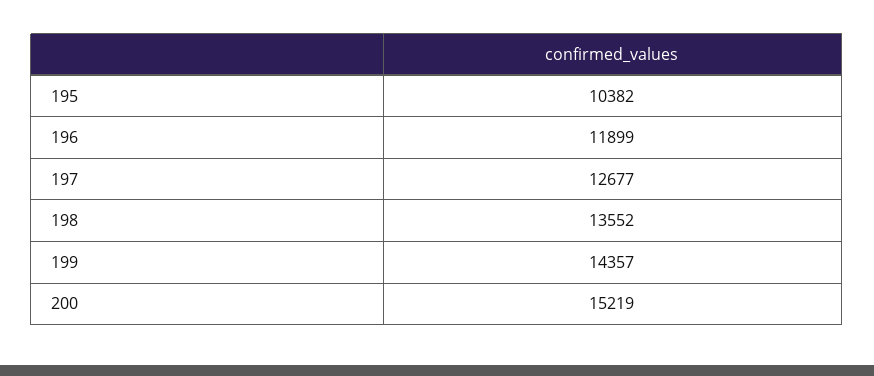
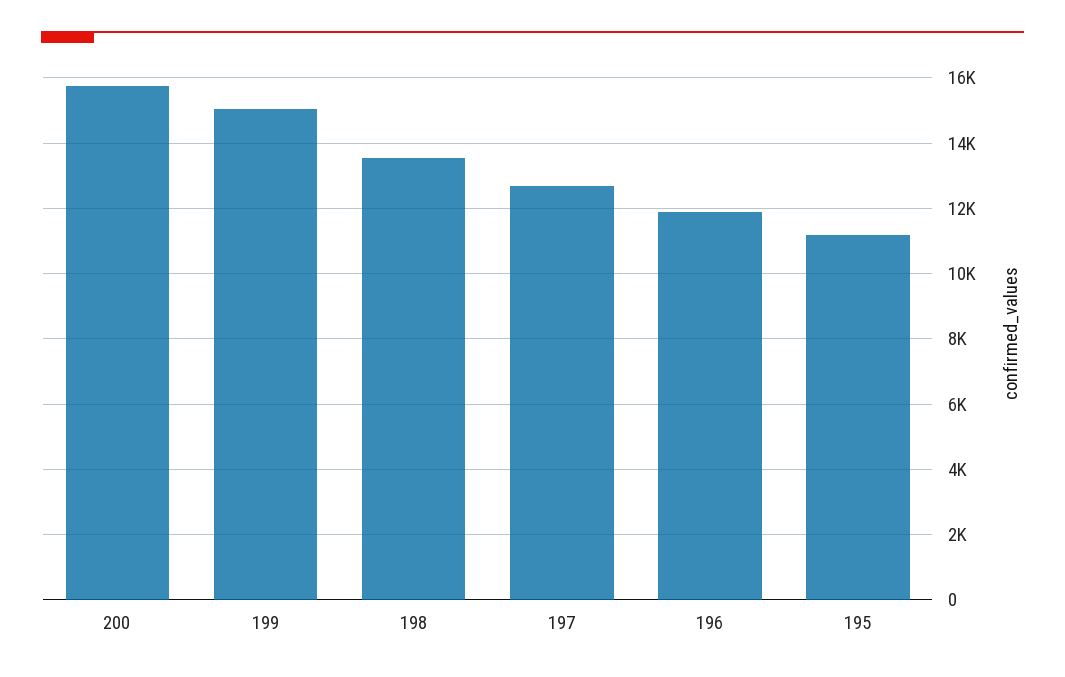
195: 10382 -> 11200
199: 14357 -> 15000
200: 15219 -> 15800

